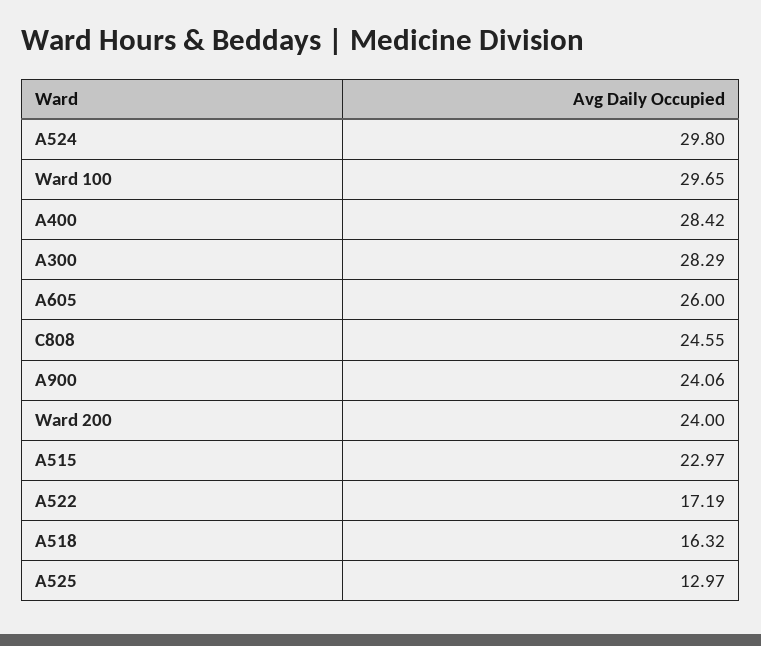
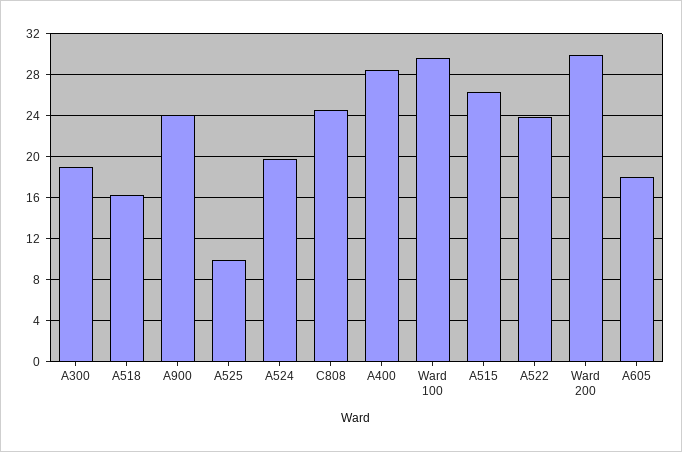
A524: 29.8 -> 20
A300: 28.29 -> 19
A605: 26 -> 18
Ward 200: 24 -> 30
A515: 22.97 -> 26
A522: 17.19 -> 24
A525: 12.97 -> 10

